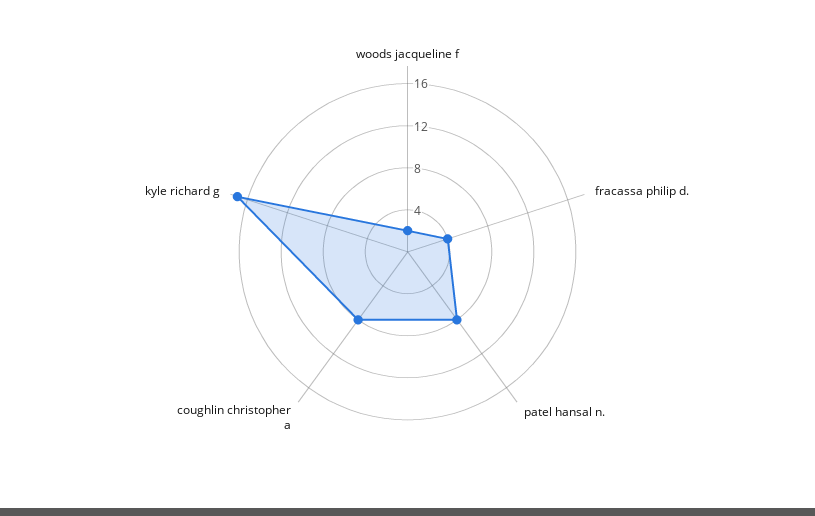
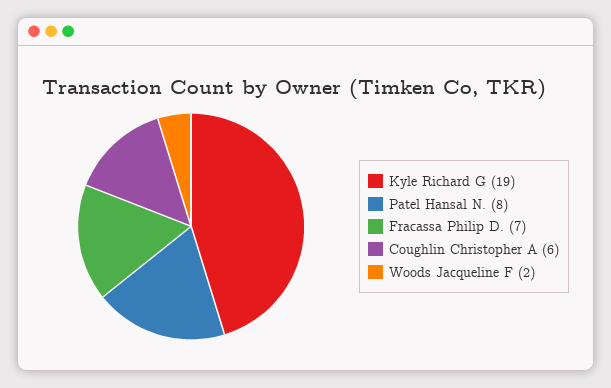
fracassa philip d.: 4 -> 7
coughlin christopher a: 8 -> 6
kyle richard g: 17 -> 19

